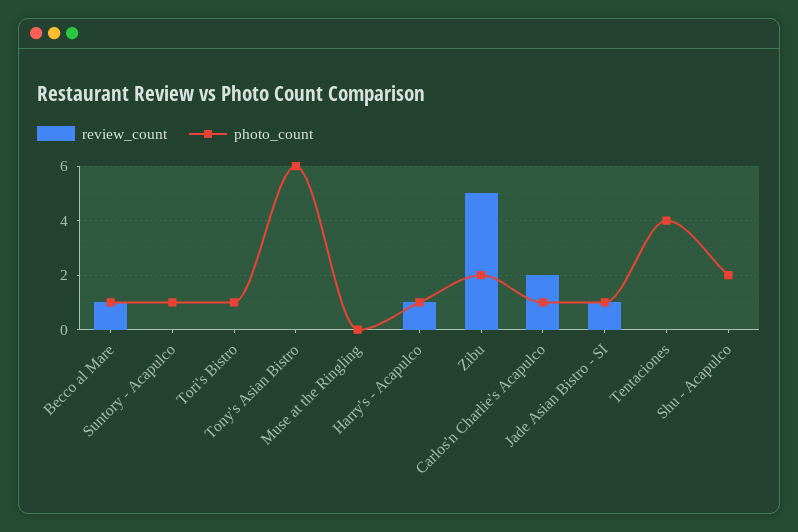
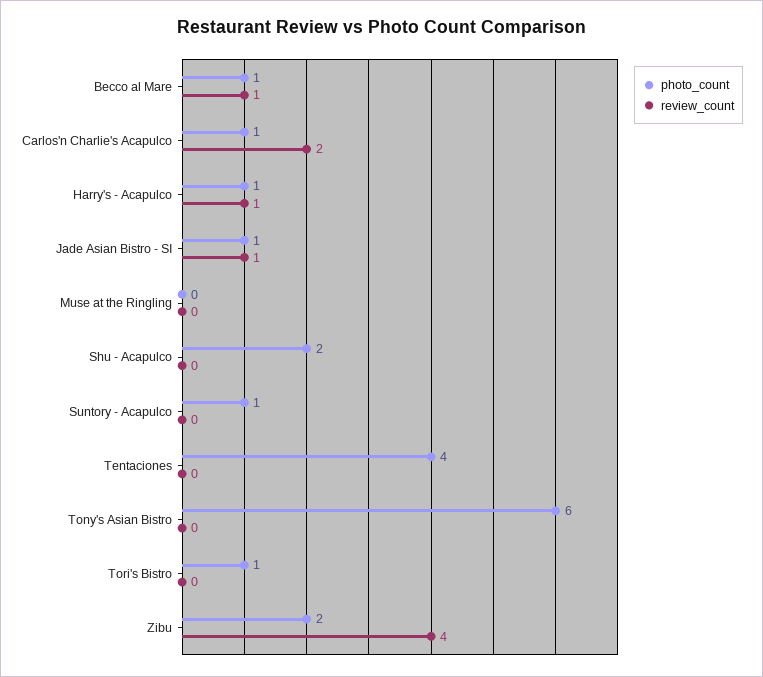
review_count, Zibu: 5 -> 4

